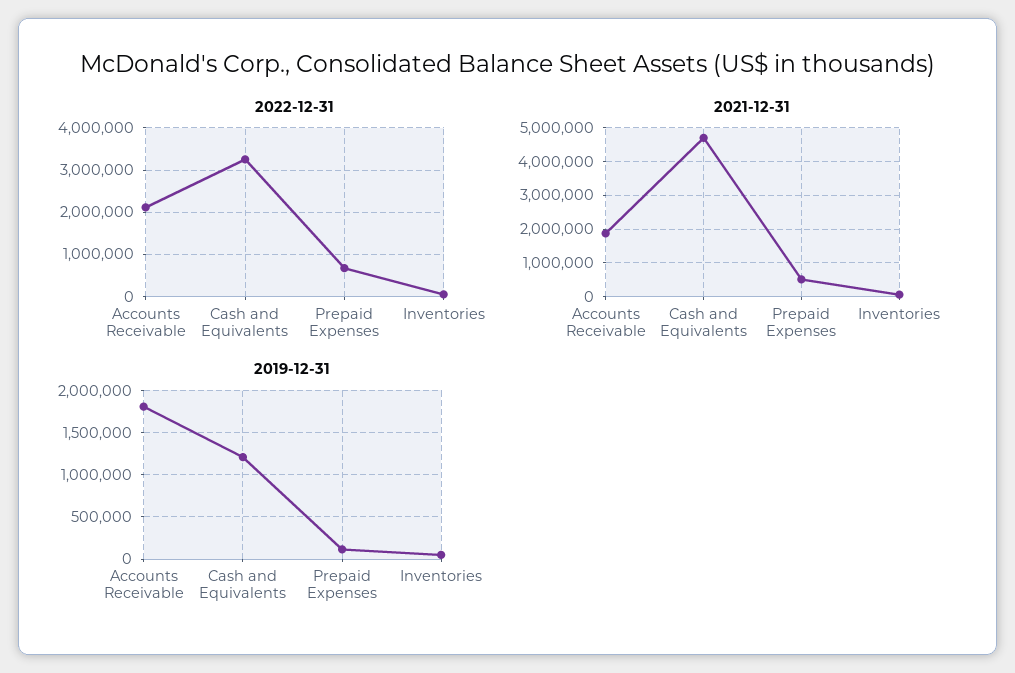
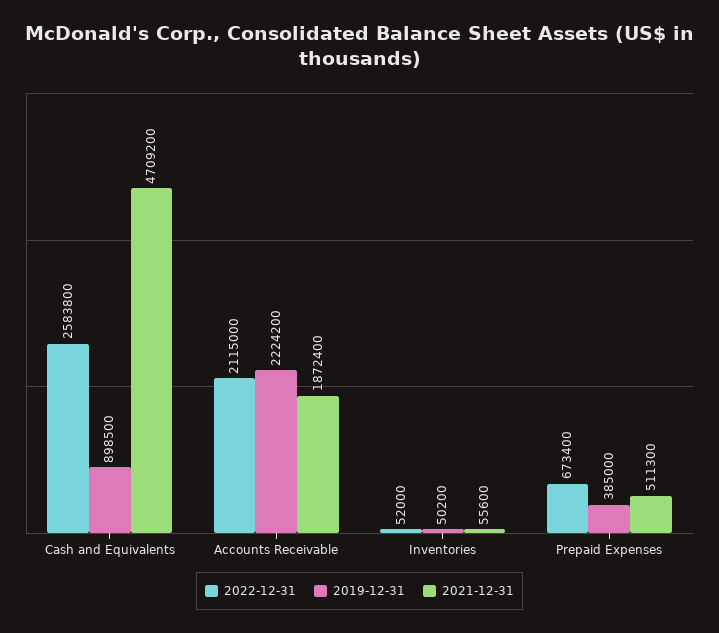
2022-12-31, Cash and Equivalents: 3200000 -> 2583800
2019-12-31, Accounts Receivable: 1800000 -> 2224200
2019-12-31, Cash and Equivalents: 1200000 -> 898500
2019-12-31, Prepaid Expenses: 100000 -> 385000

